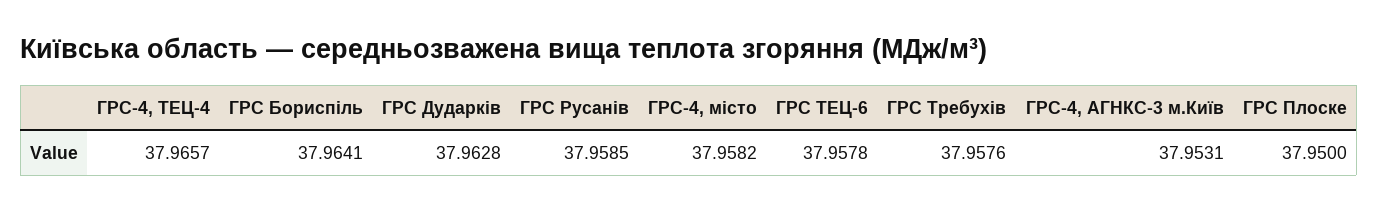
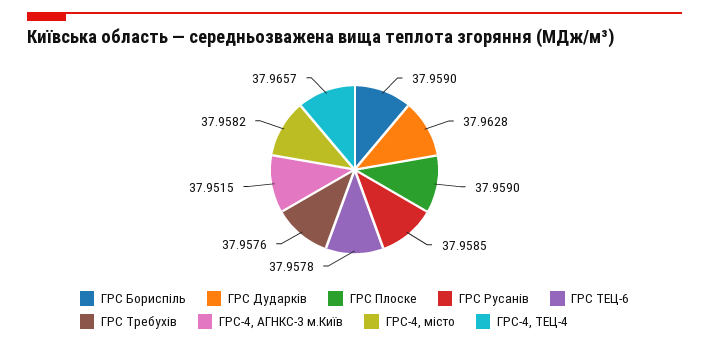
ГРС Бориспіль: 37.9641 -> 37.959
ГРС-4, АГНКС-3 м.Київ: 37.9531 -> 37.9515
ГРС Плоске: 37.95 -> 37.959

